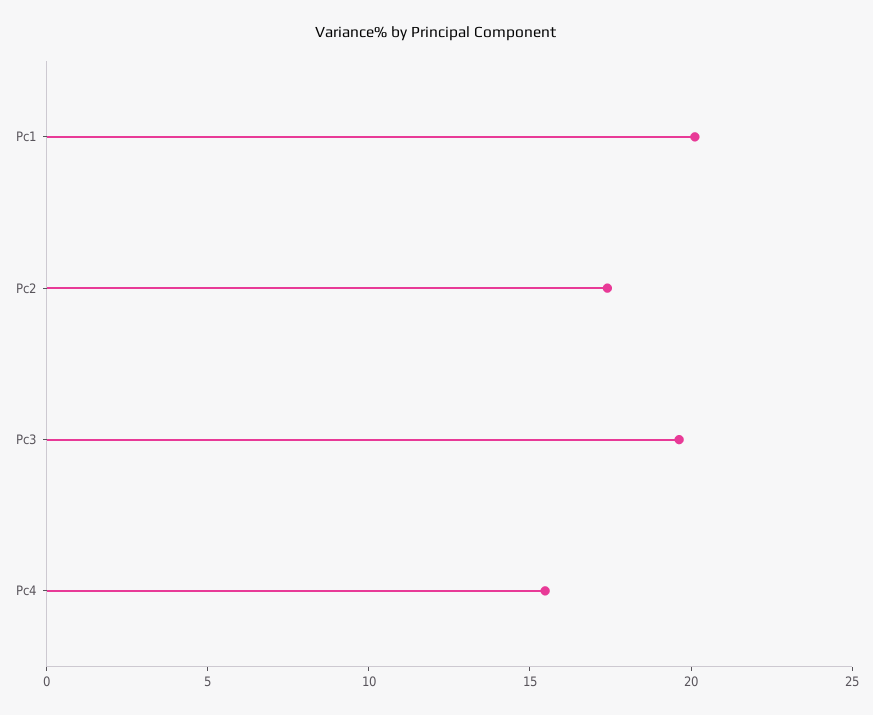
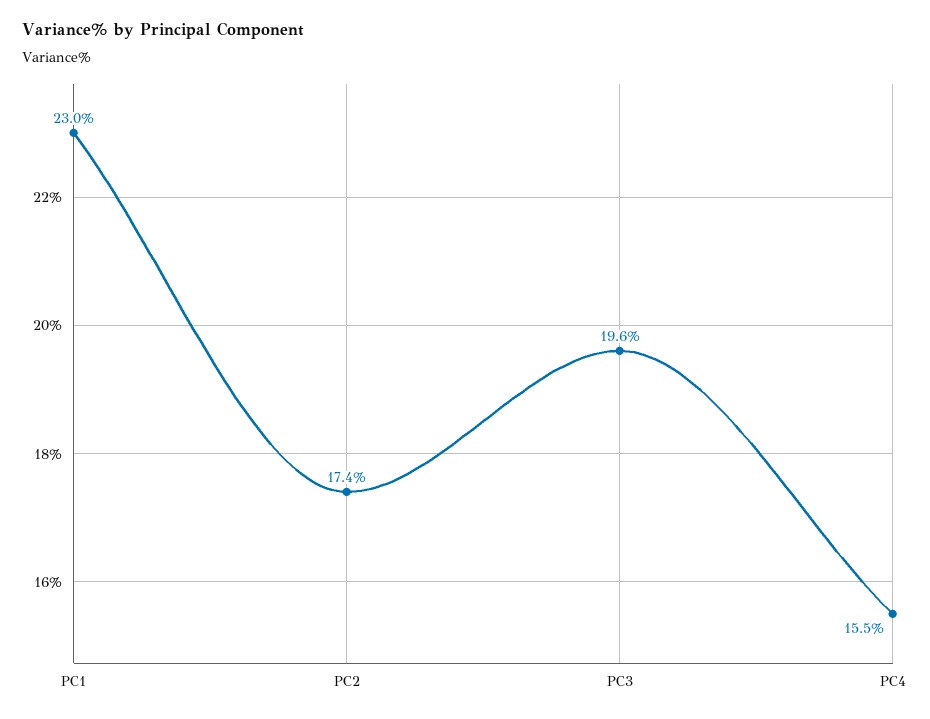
Pc1: 20 -> 23

